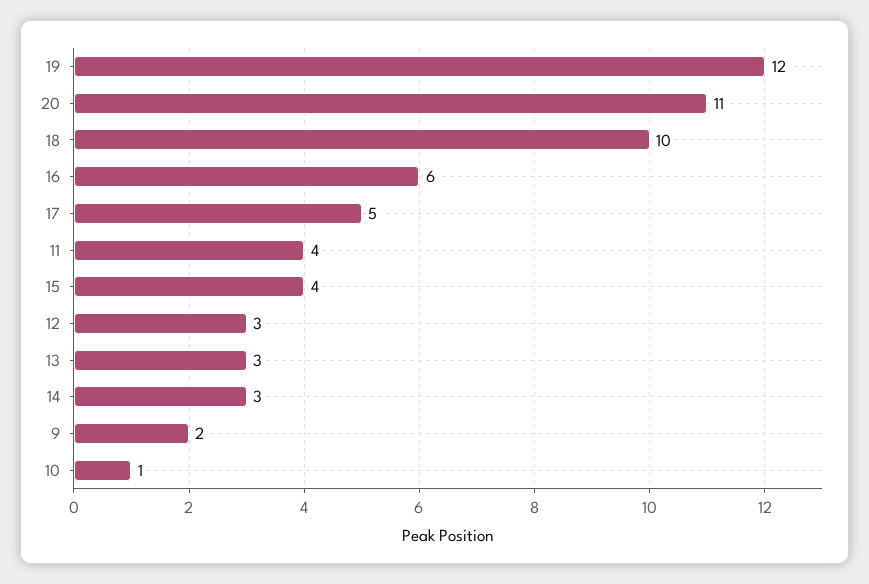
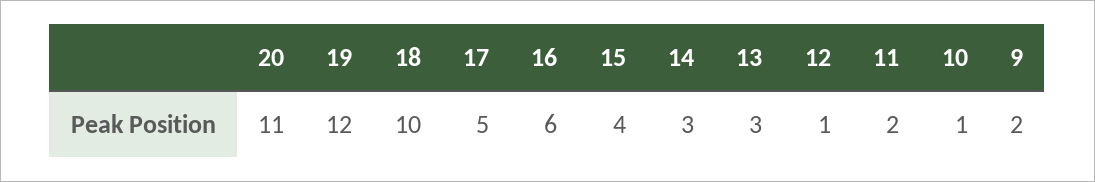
11: 4 -> 2
12: 3 -> 1

